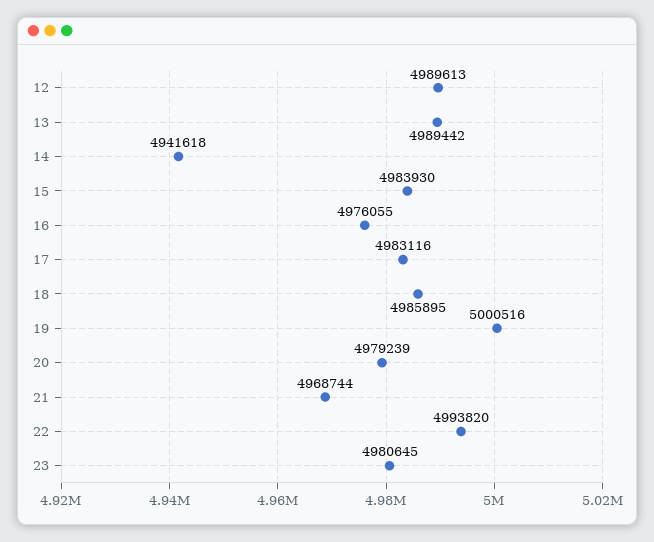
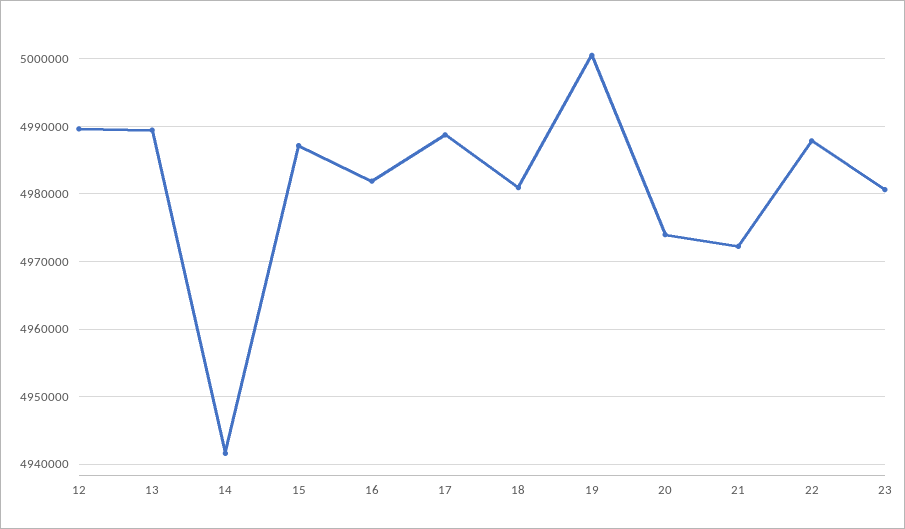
15: 4983930 -> 4987000
16: 4976055 -> 4982000
17: 4983116 -> 4989000
18: 4985895 -> 4981000
20: 4979239 -> 4974000
21: 4968744 -> 4972000
22: 4993820 -> 4988000

